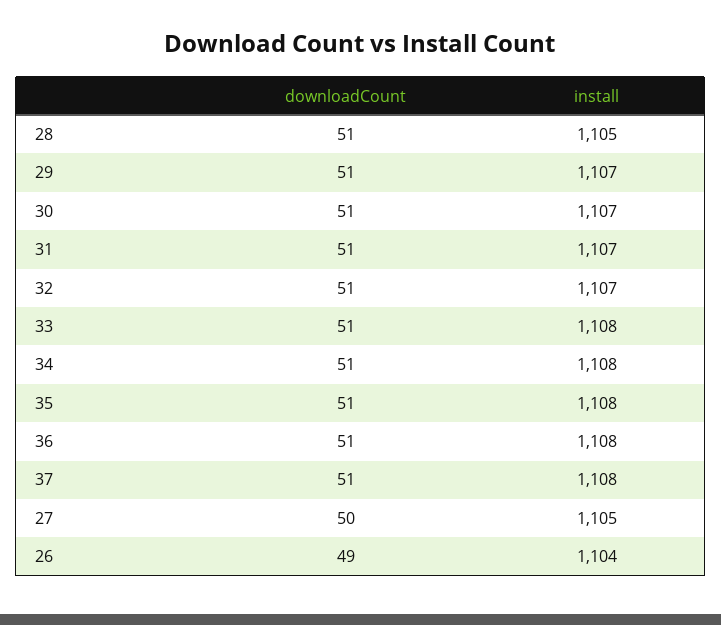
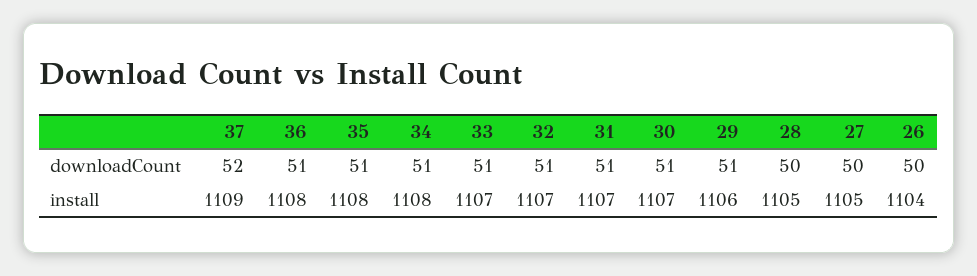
downloadCount, 28: 51 -> 50
install, 29: 1107 -> 1106
install, 33: 1108 -> 1107
downloadCount, 37: 51 -> 52
install, 37: 1108 -> 1109
downloadCount, 26: 49 -> 50

